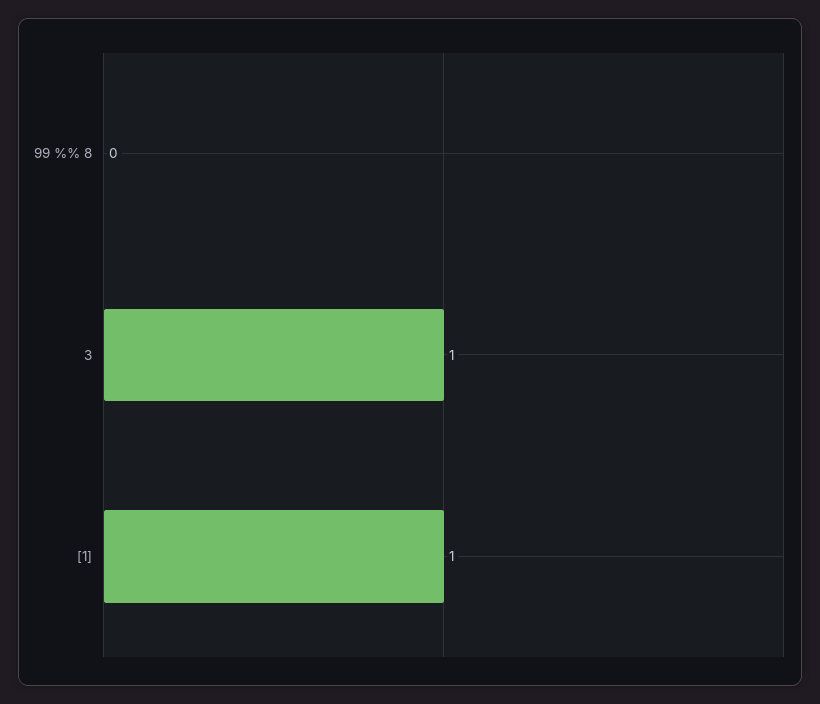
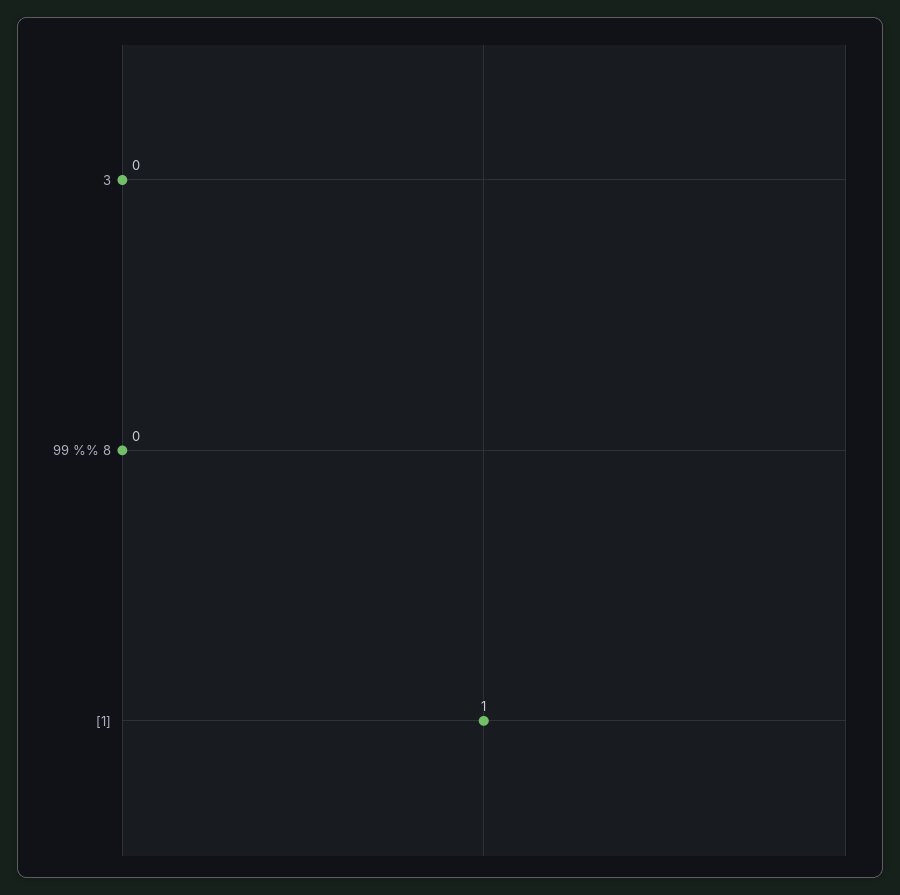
3: 1 -> 0

